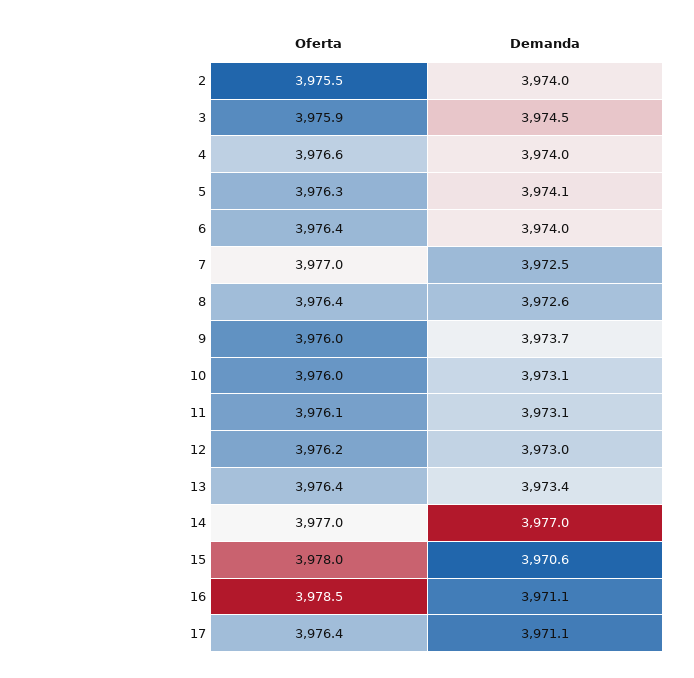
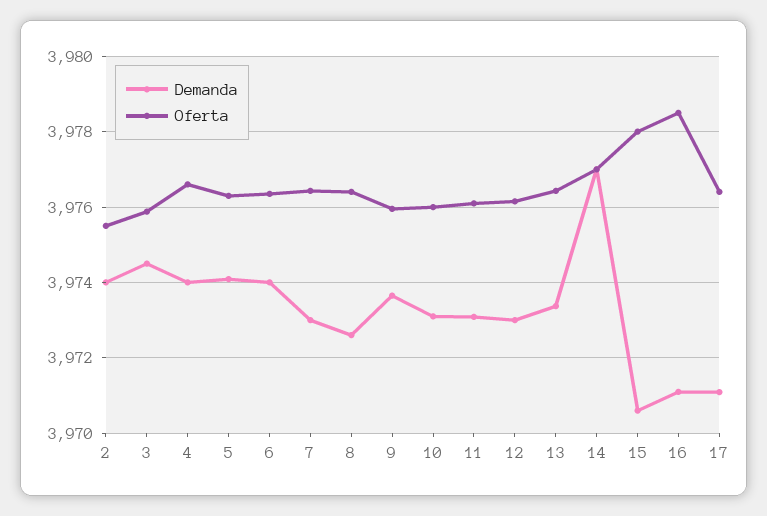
Oferta, 7: 3977 -> 3976.4
Demanda, 7: 3972.5 -> 3973

